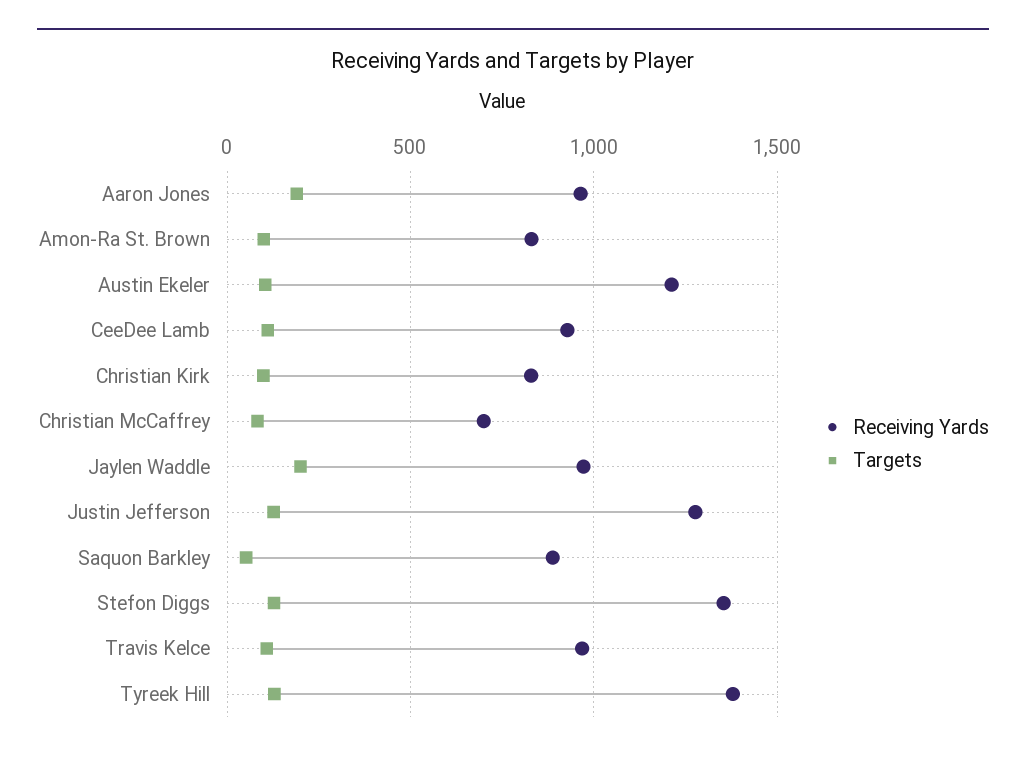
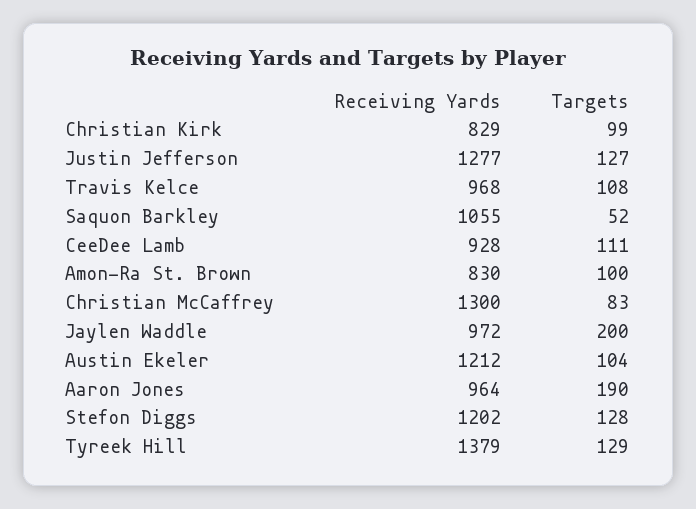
Receiving Yards, Christian McCaffrey: 700 -> 1300
Receiving Yards, Saquon Barkley: 900 -> 1055
Receiving Yards, Stefon Diggs: 1350 -> 1202

